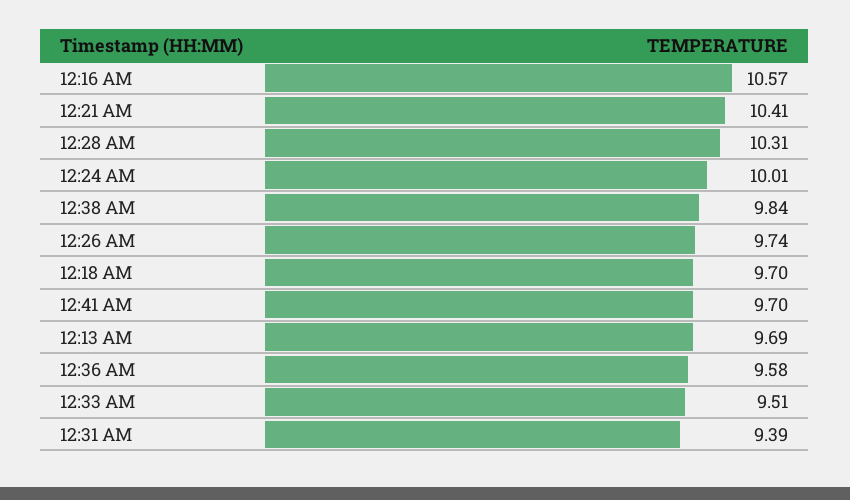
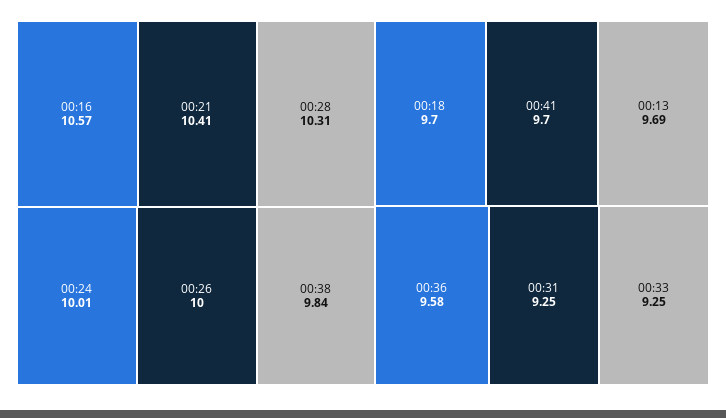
12:26 AM: 9.74 -> 10
12:33 AM: 9.51 -> 9.25
12:31 AM: 9.39 -> 9.25

